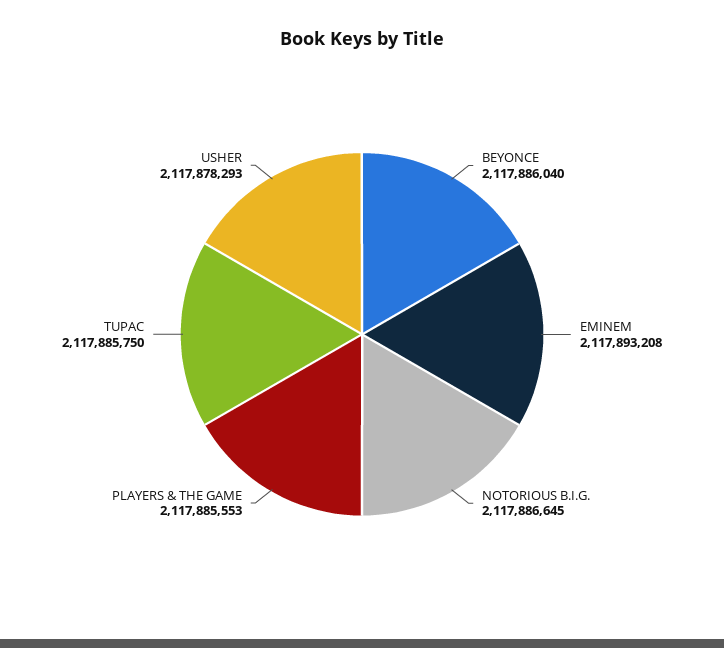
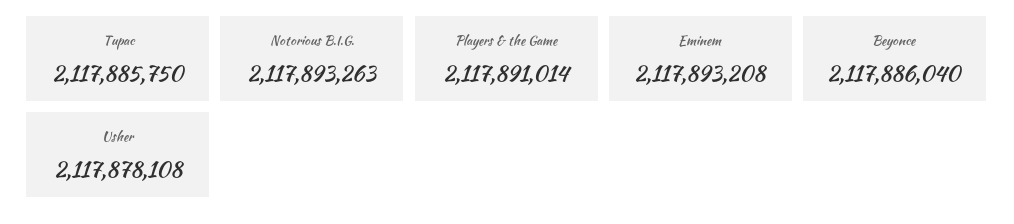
NOTORIOUS B.I.G.: 2117886645 -> 2117893263
PLAYERS & THE GAME: 2117885553 -> 2117891014
USHER: 2117878293 -> 2117878108

